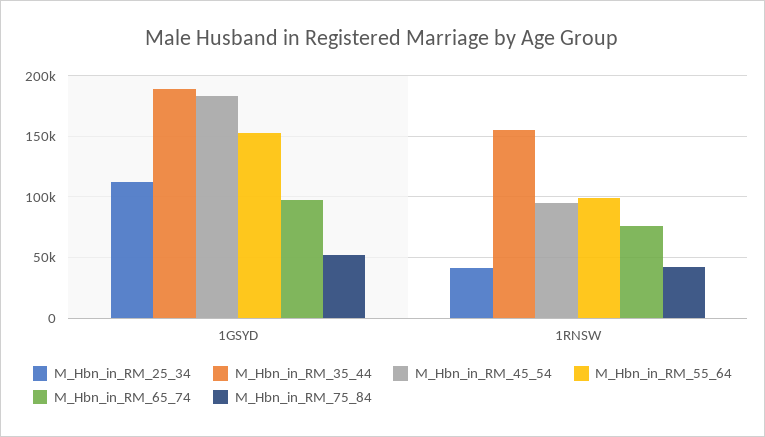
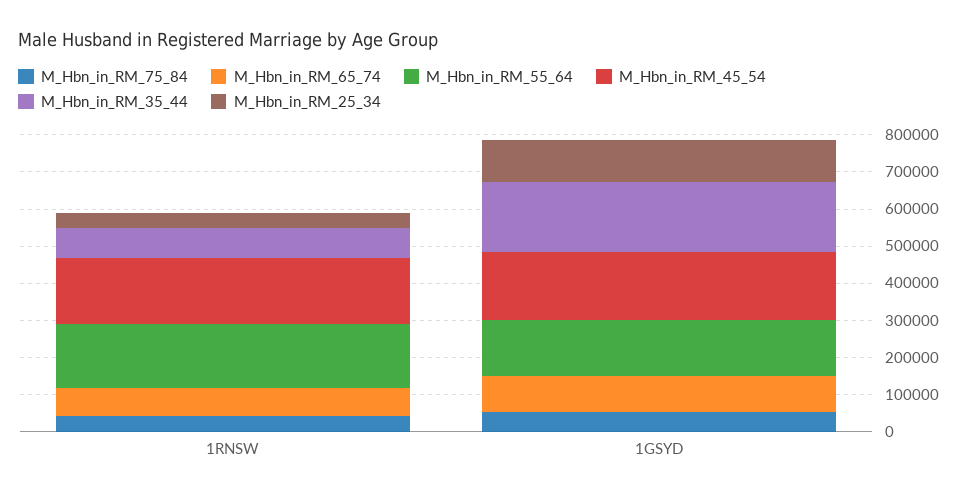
M_Hbn_in_RM_35_44, 1RNSW: 155000 -> 75000
M_Hbn_in_RM_45_54, 1RNSW: 95000 -> 175000
M_Hbn_in_RM_55_64, 1RNSW: 100000 -> 175000

